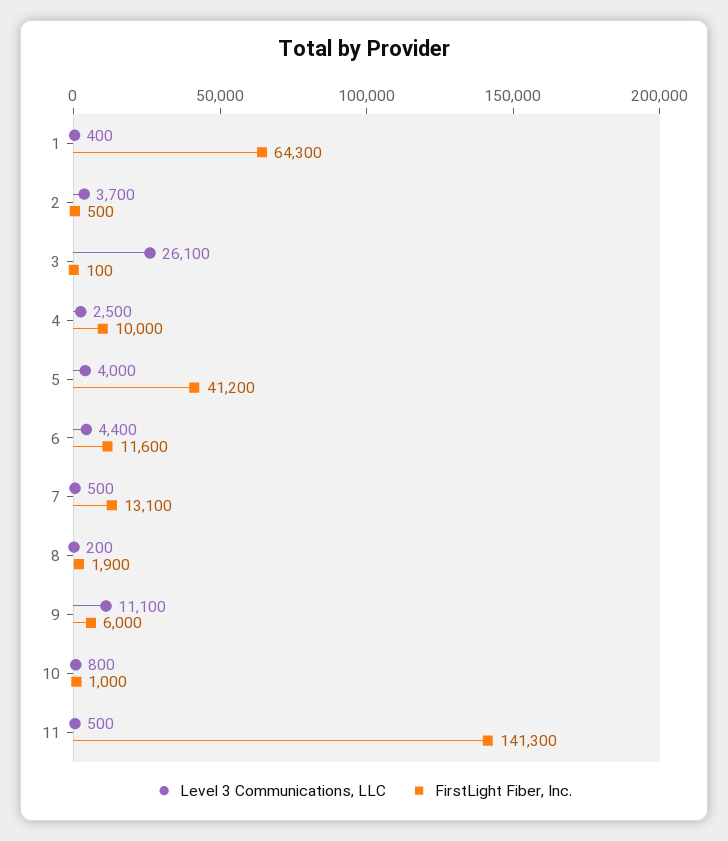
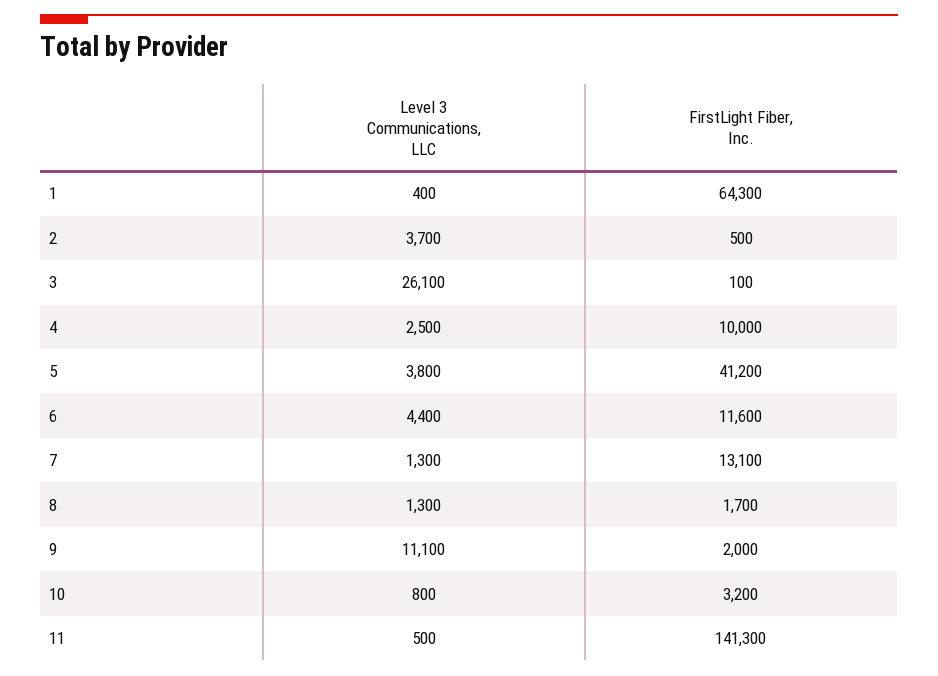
Level 3 Communications, LLC, 5: 4000 -> 3800
Level 3 Communications, LLC, 7: 500 -> 1300
Level 3 Communications, LLC, 8: 200 -> 1300
FirstLight Fiber, Inc., 8: 1900 -> 1700
FirstLight Fiber, Inc., 9: 6000 -> 2000
FirstLight Fiber, Inc., 10: 1000 -> 3200

